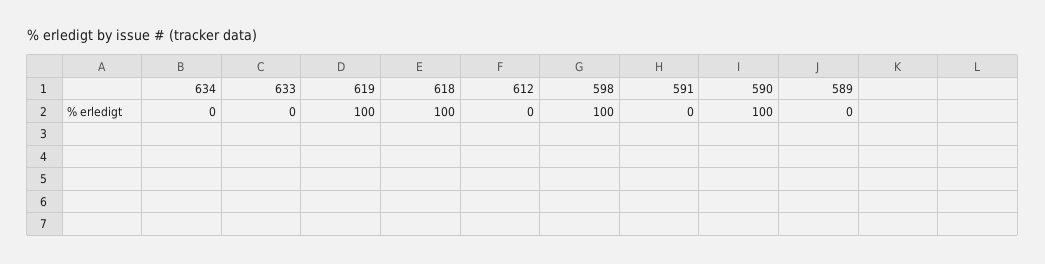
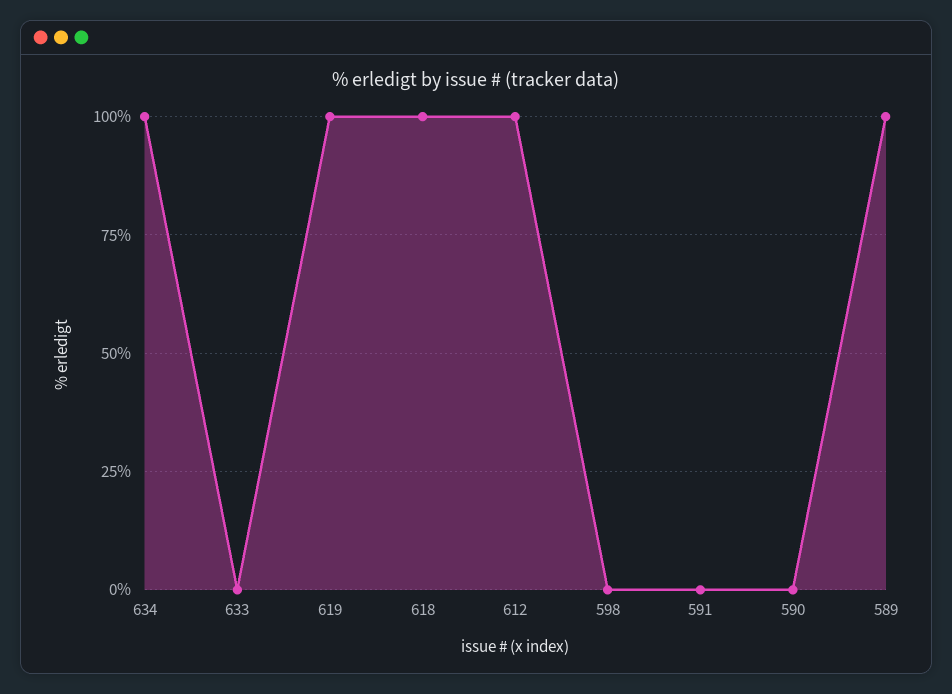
634: 0 -> 100
612: 0 -> 100
598: 100 -> 0
590: 100 -> 0
589: 0 -> 100

